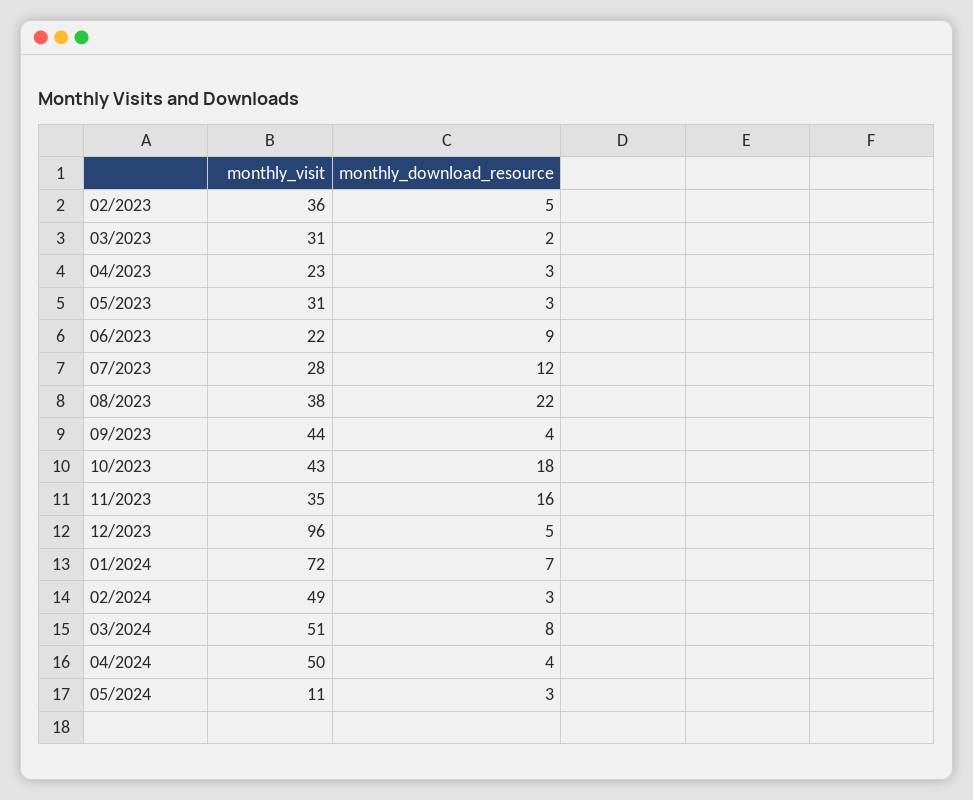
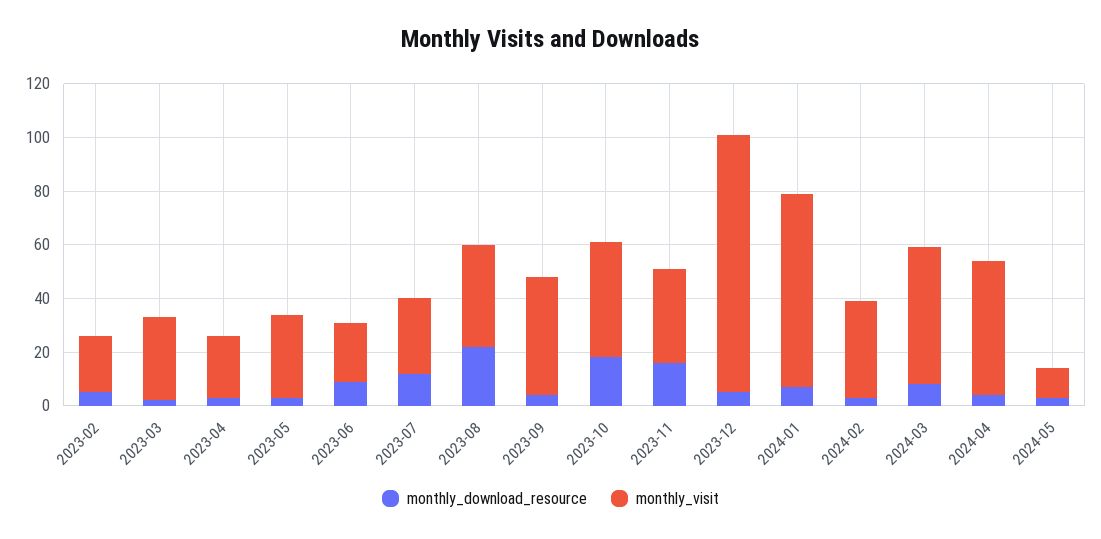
monthly_visit, 02/2023: 36 -> 20
monthly_visit, 02/2024: 49 -> 35

